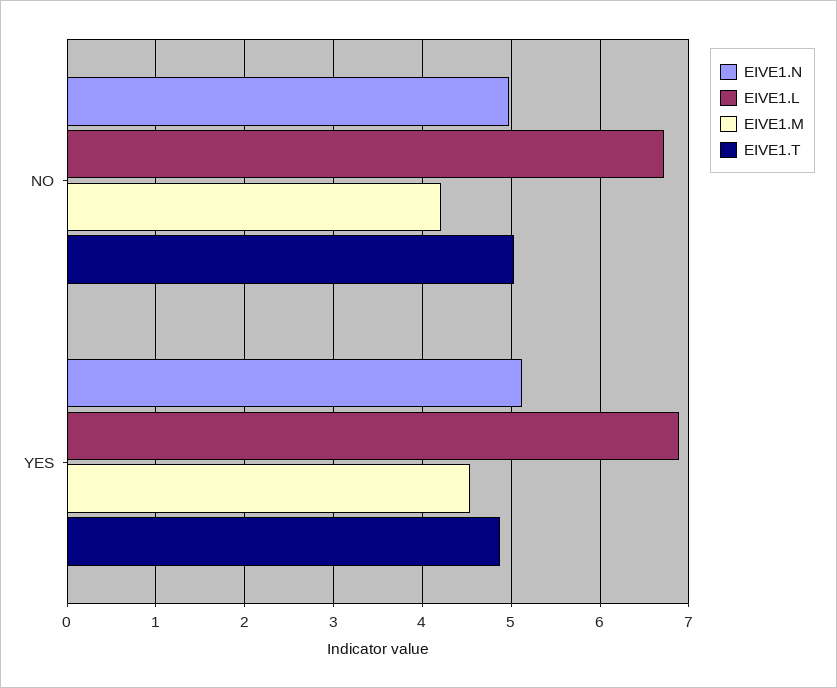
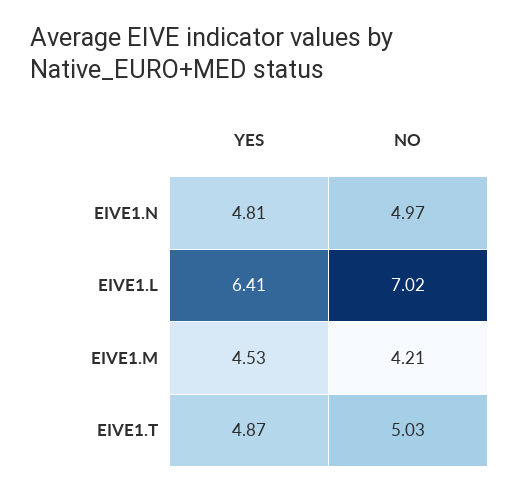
EIVE1.L, NO: 6.7 -> 7.02
EIVE1.N, YES: 5.1 -> 4.81
EIVE1.L, YES: 6.9 -> 6.41

